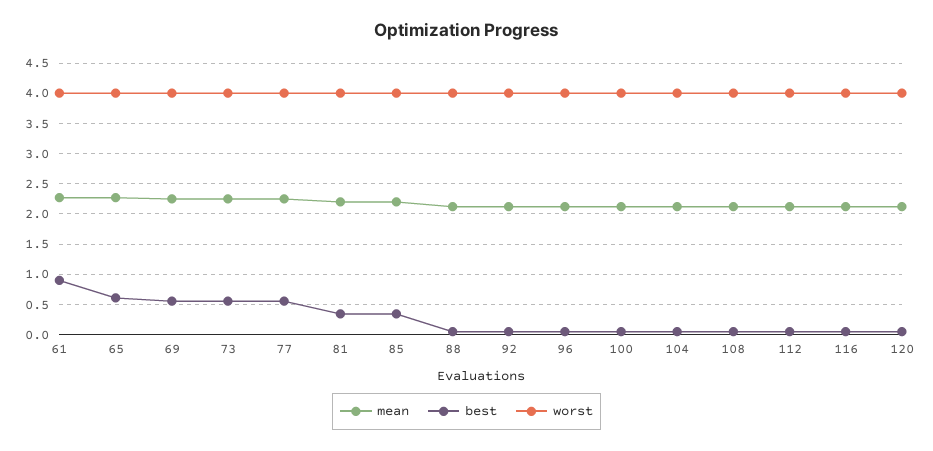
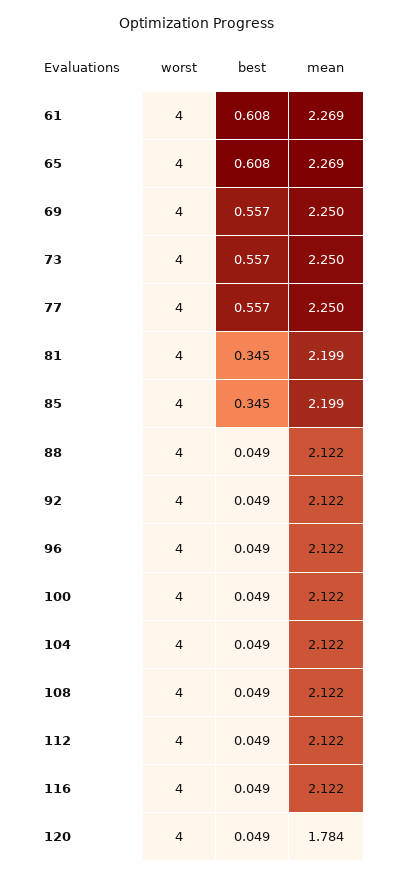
best, 61: 0.9 -> 0.608
mean, 120: 2.1 -> 1.784

